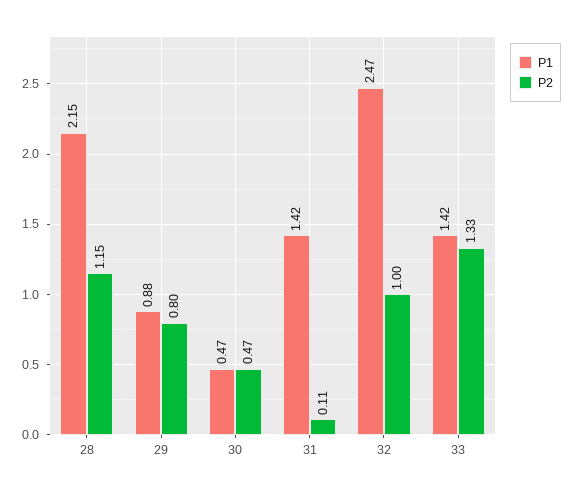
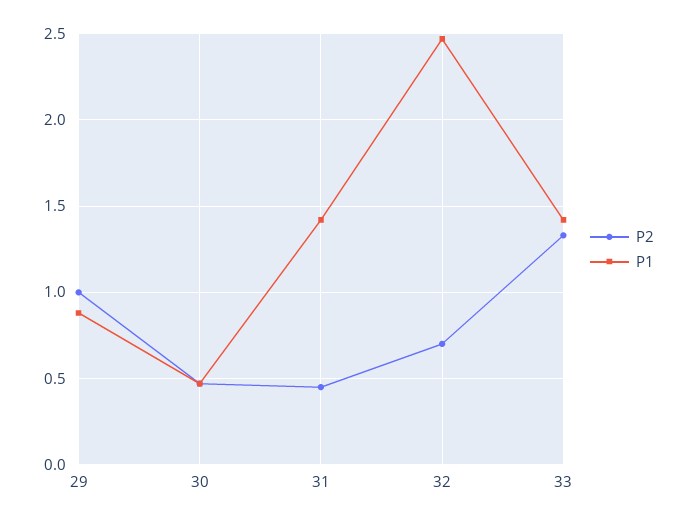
P1, 28: 2.15 -> none
P2, 28: 1.15 -> none
P2, 29: 0.8 -> 1
P2, 31: 0.11 -> 0.45
P2, 32: 1 -> 0.7

